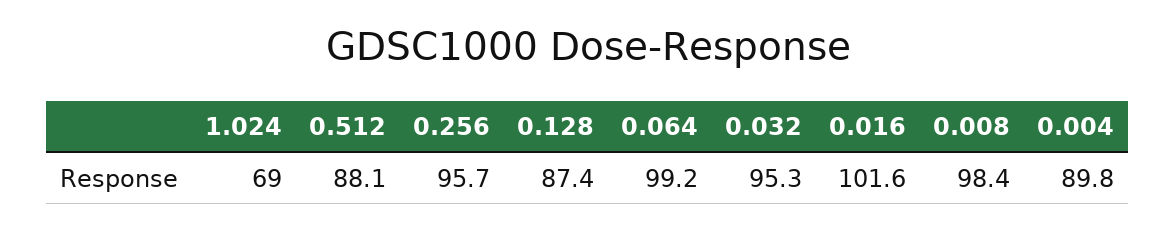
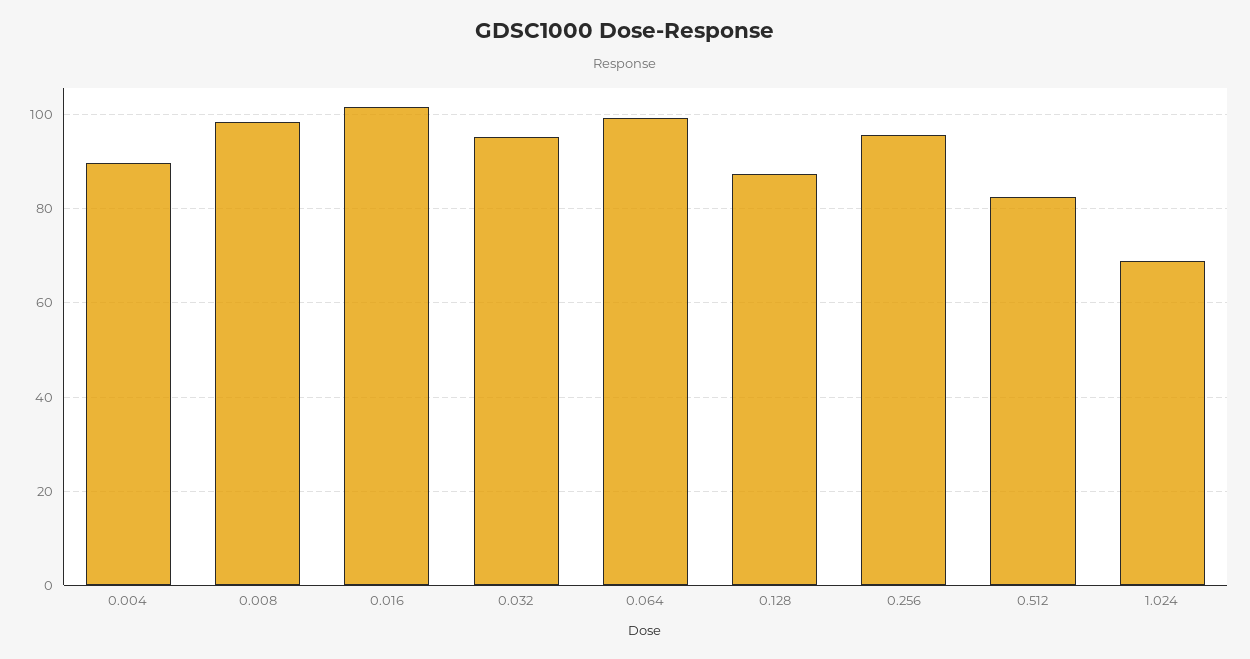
0.512: 88.1 -> 82

